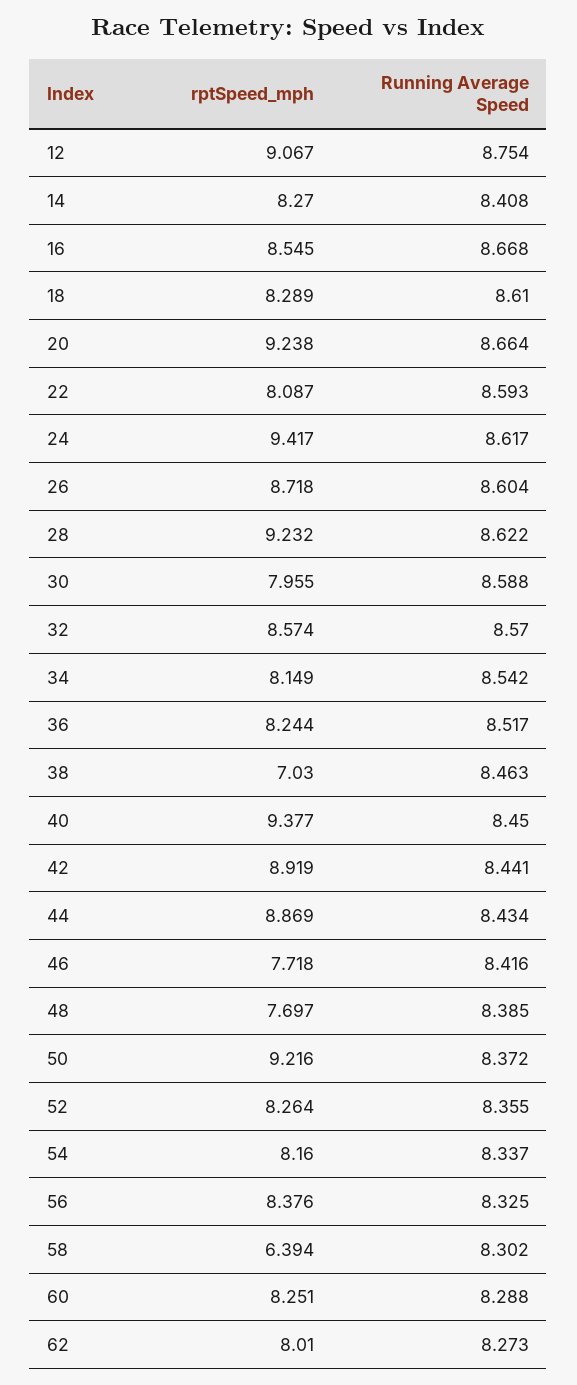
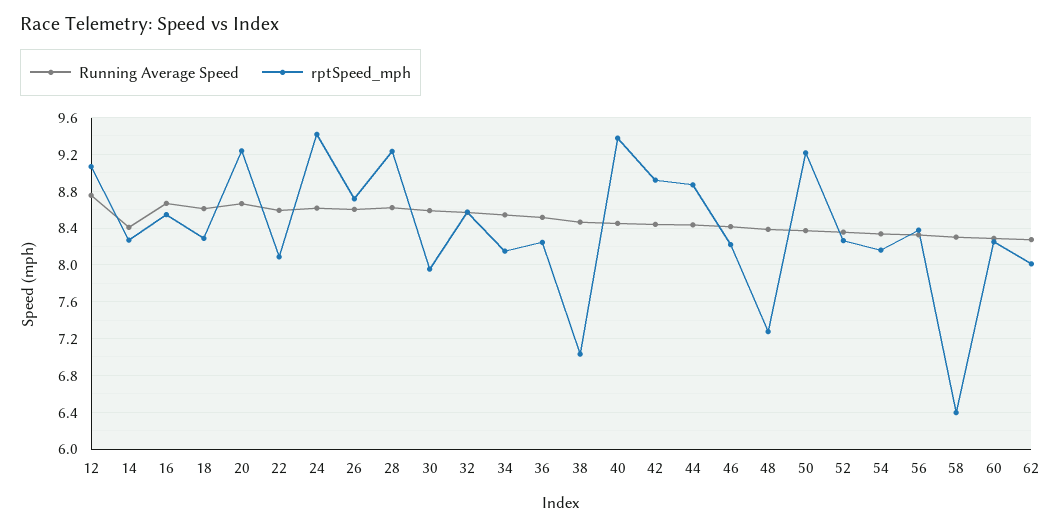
rptSpeed_mph, 46: 7.718 -> 8.2
rptSpeed_mph, 48: 7.697 -> 7.3

